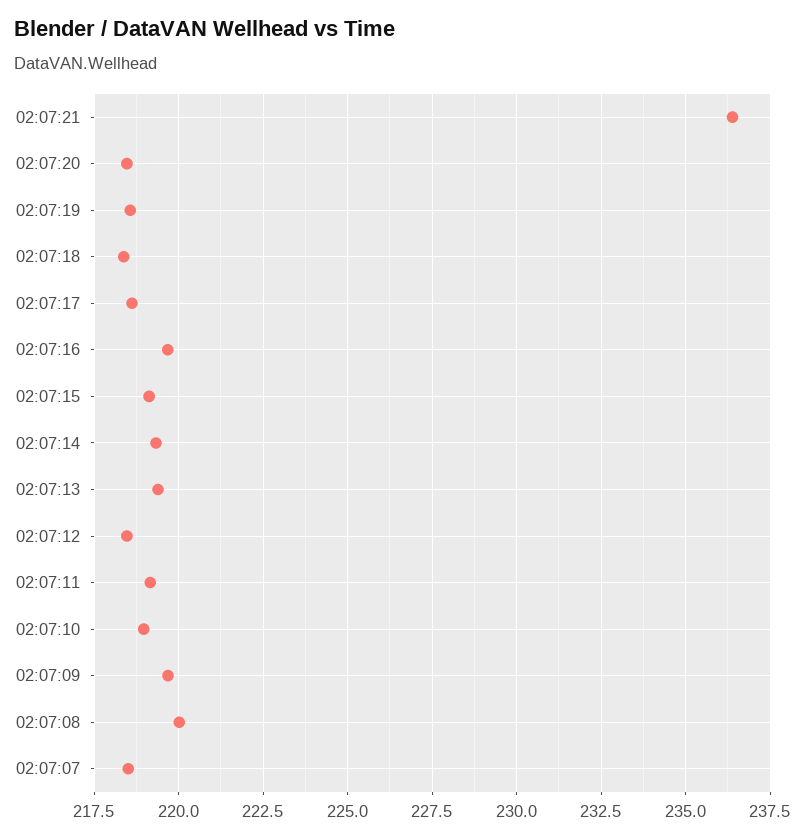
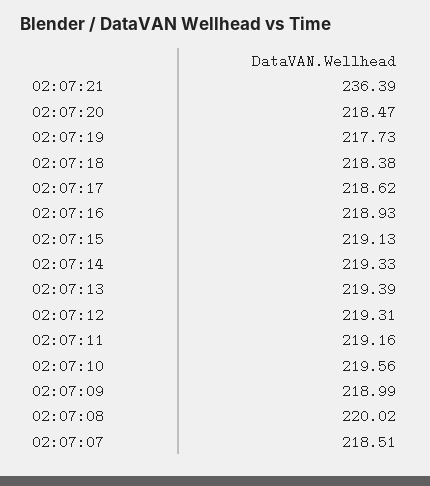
02:07:19: 218.5 -> 217.73
02:07:16: 219.75 -> 218.93
02:07:12: 218.5 -> 219.31
02:07:10: 219 -> 219.56
02:07:09: 219.75 -> 218.99

